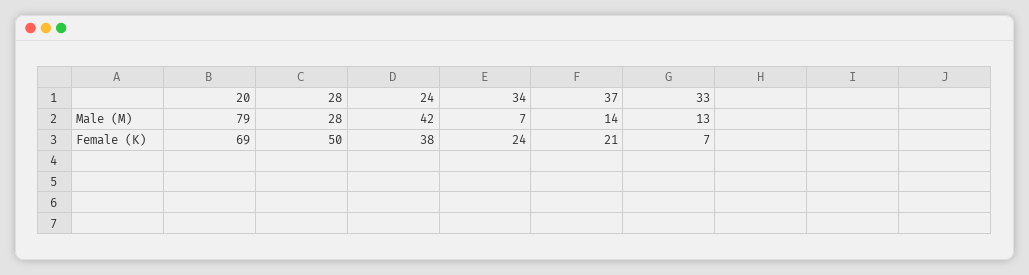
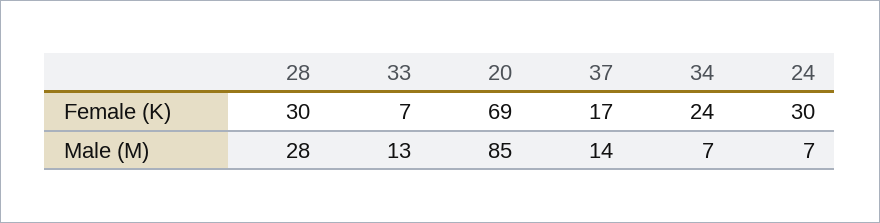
20, Male (M): 79 -> 85
24, Male (M): 42 -> 7
28, Female (K): 50 -> 30
24, Female (K): 38 -> 30
37, Female (K): 21 -> 17

